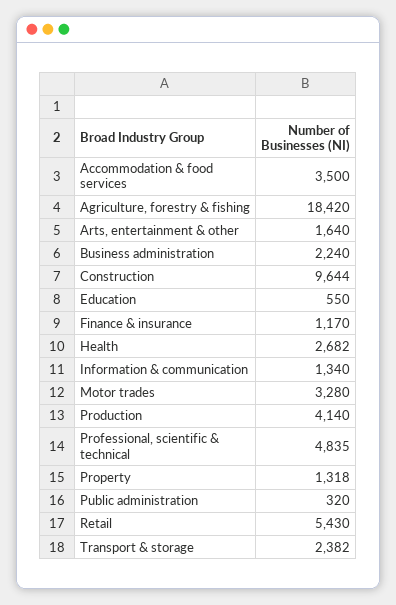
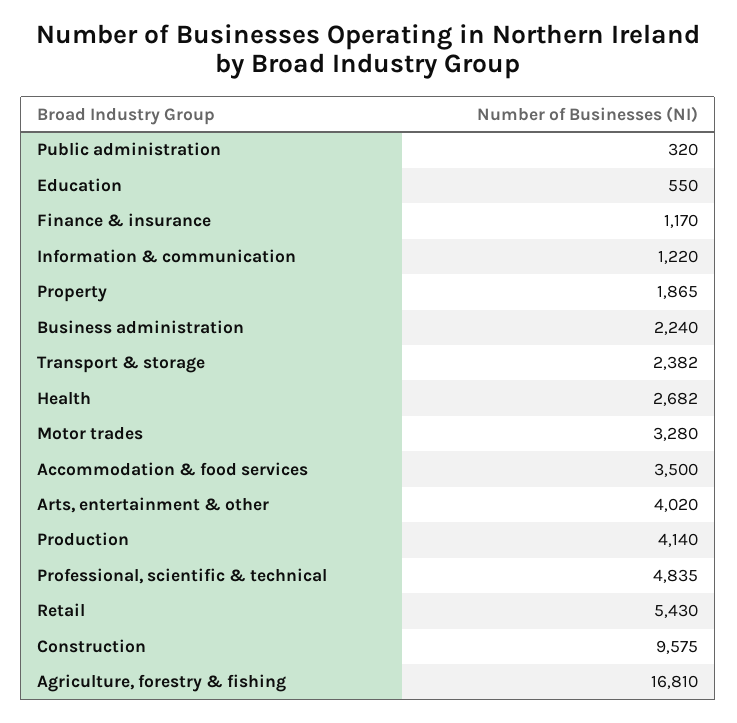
Agriculture, forestry & fishing: 18420 -> 16810
Arts, entertainment & other: 1640 -> 4020
Construction: 9644 -> 9575
Information & communication: 1340 -> 1220
Property: 1318 -> 1865

